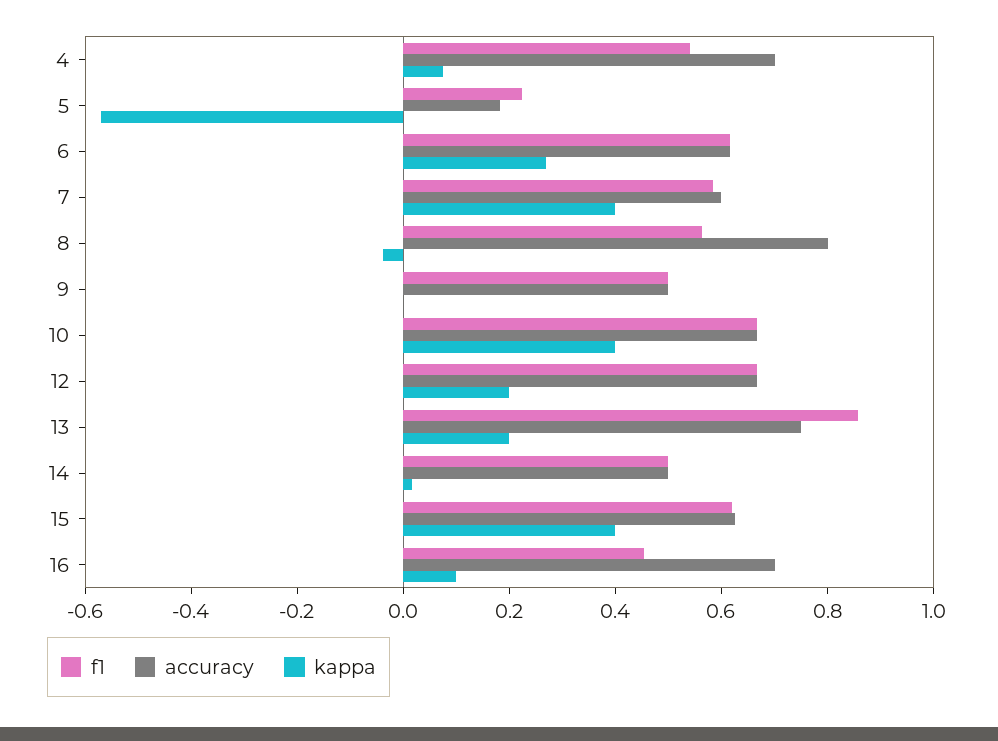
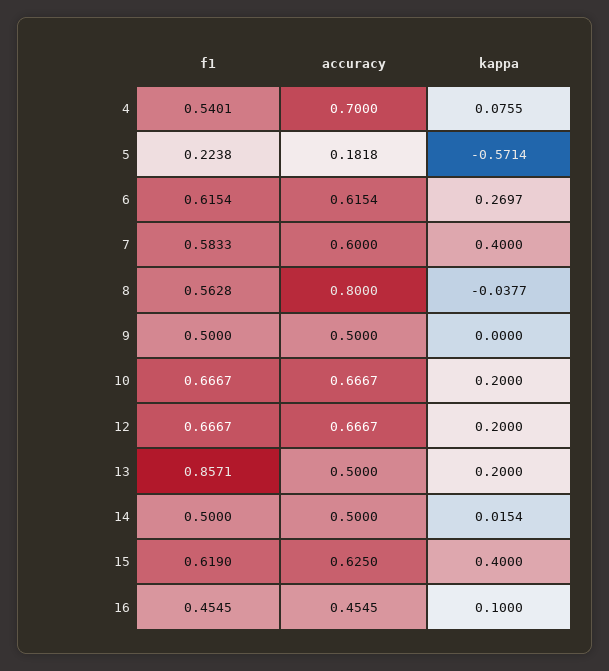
kappa, 10: 0.4 -> 0.2
accuracy, 13: 0.75 -> 0.5
accuracy, 16: 0.7 -> 0.4545

